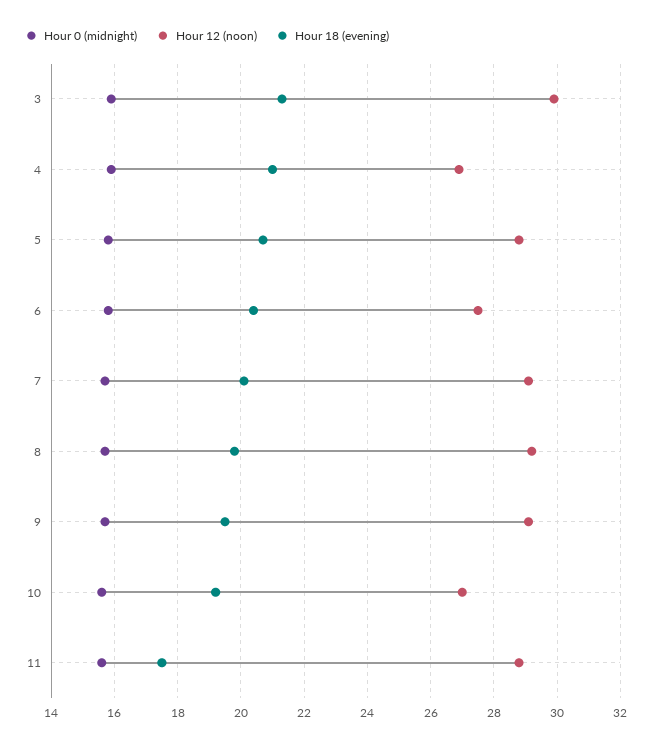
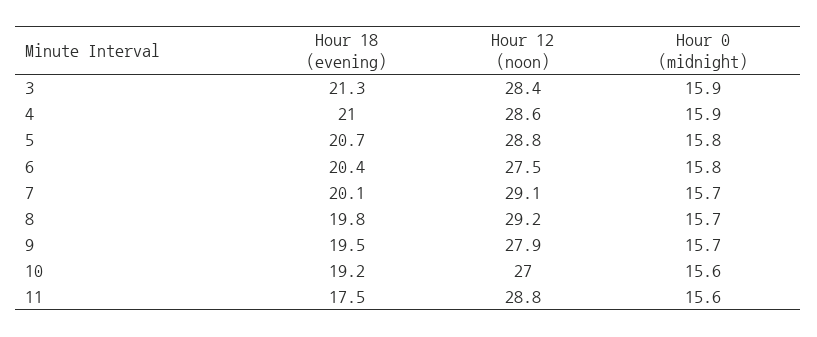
Hour 12 (noon), 3: 30 -> 28.4
Hour 12 (noon), 4: 27 -> 28.6
Hour 12 (noon), 9: 29 -> 27.9

